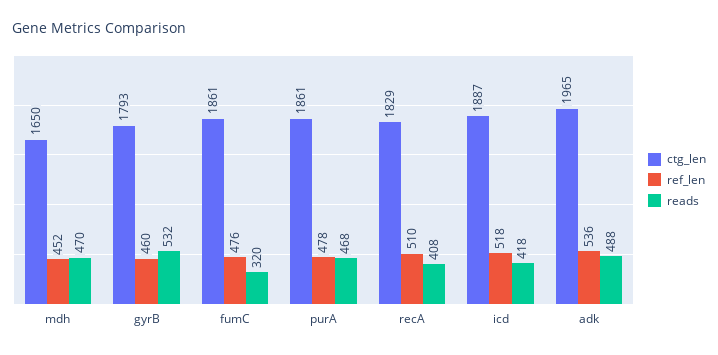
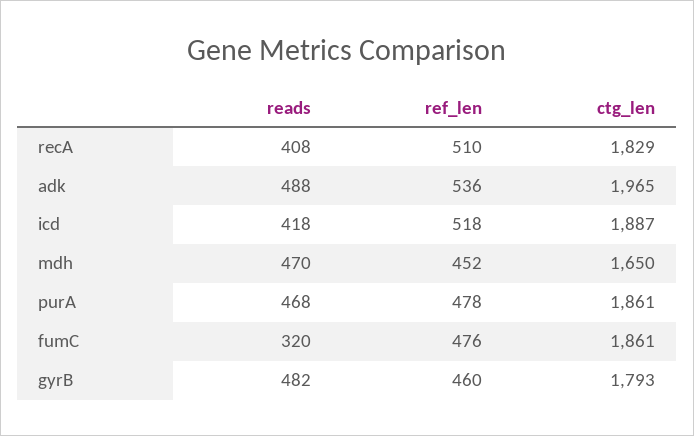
reads, gyrB: 532 -> 482

